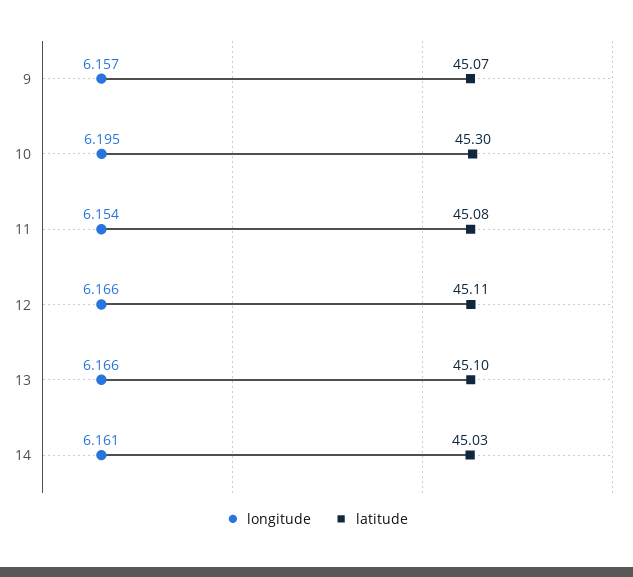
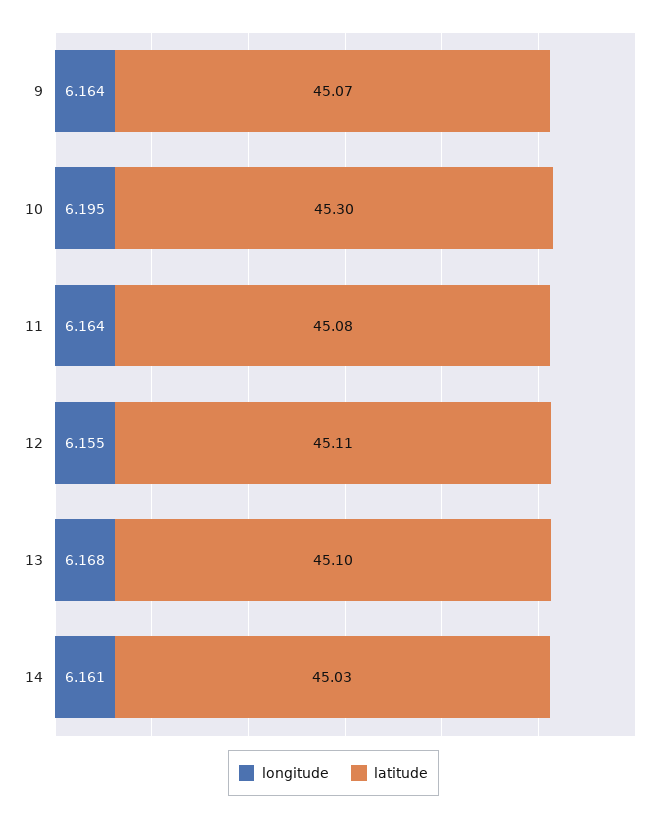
longitude, 9: 6.157 -> 6.164
longitude, 11: 6.154 -> 6.164
longitude, 12: 6.166 -> 6.155
longitude, 13: 6.166 -> 6.168

